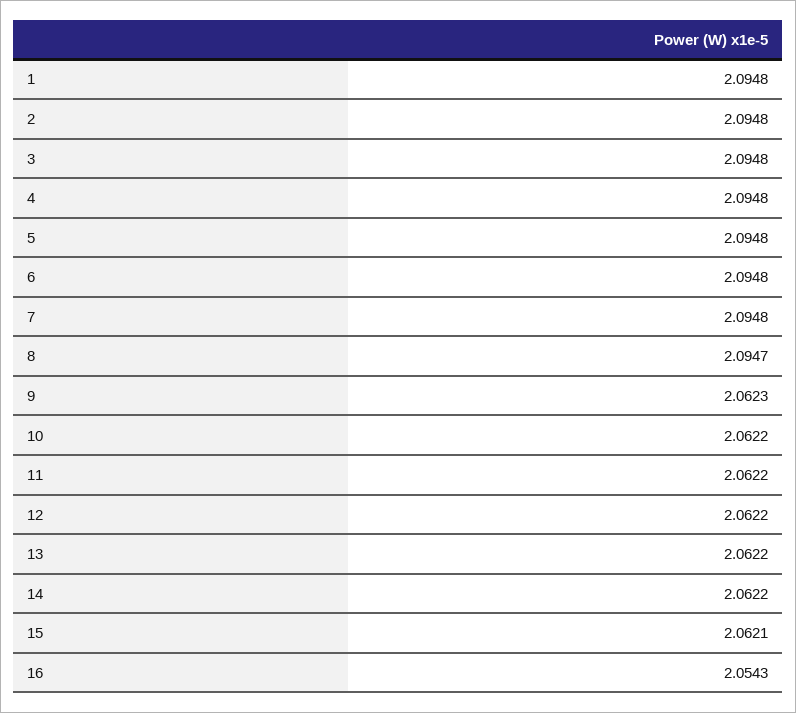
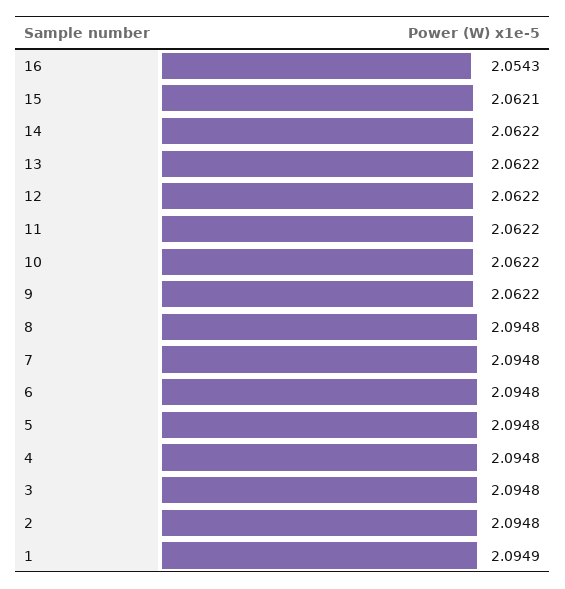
1: 2.0948 -> 2.0949
8: 2.0947 -> 2.0948
9: 2.0623 -> 2.0622

